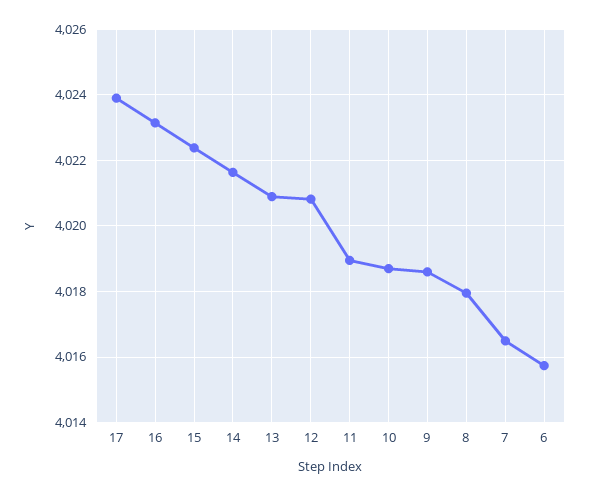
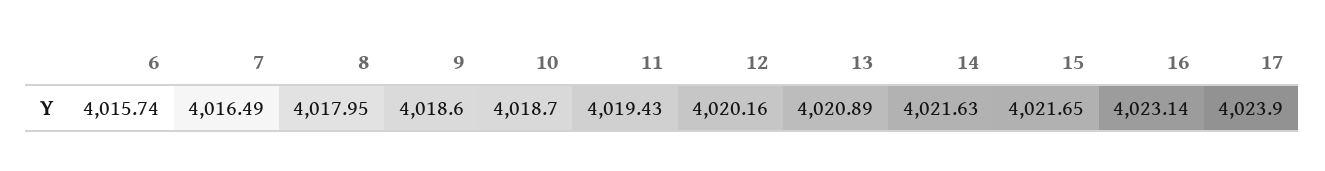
15: 4022.4 -> 4021.65
12: 4020.8 -> 4020.16
11: 4019 -> 4019.43

